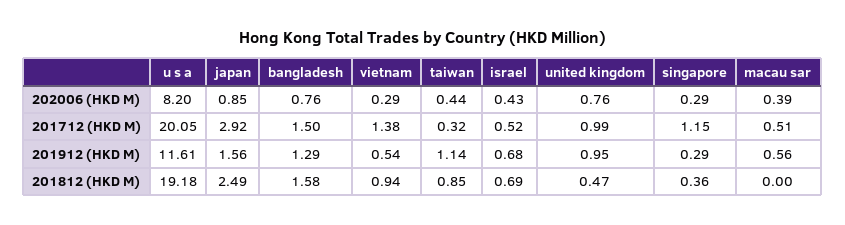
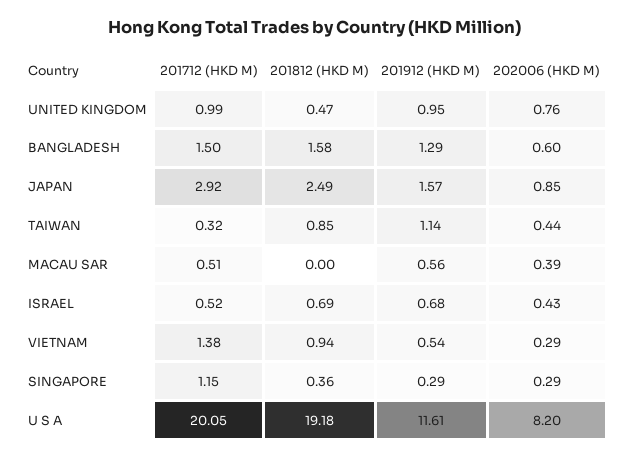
bangladesh, 202006 (HKD M): 0.76 -> 0.6
japan, 201912 (HKD M): 1.56 -> 1.57

